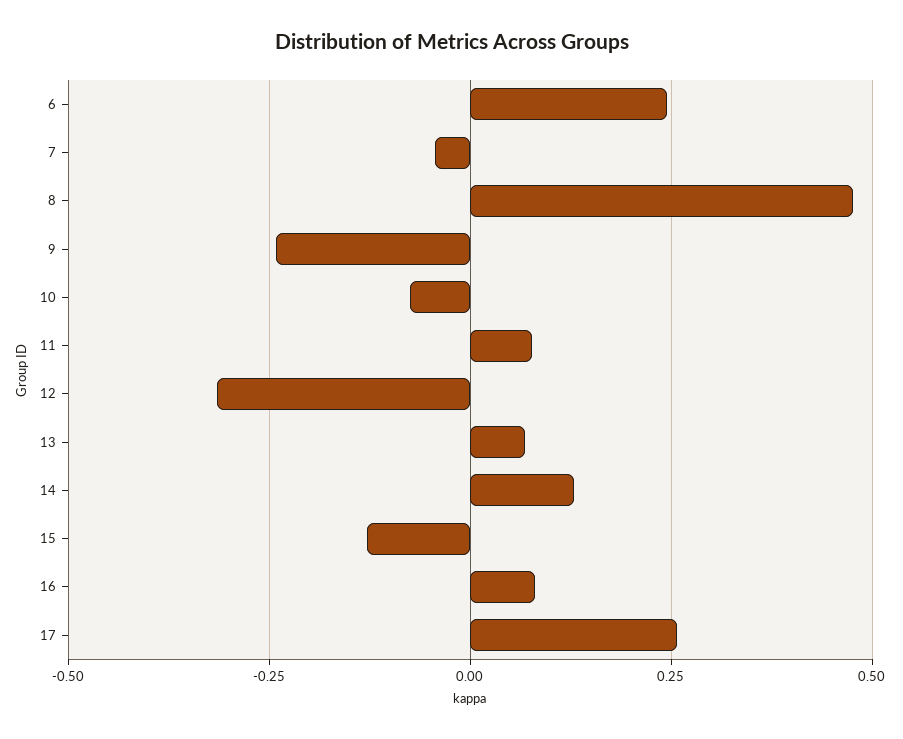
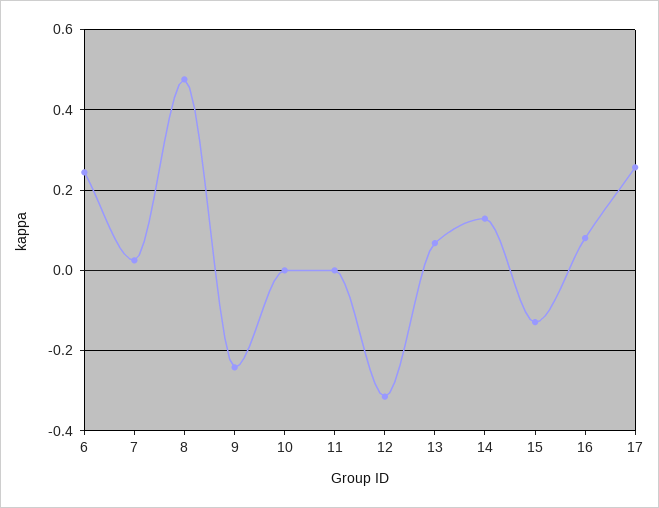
7: -0.05 -> 0.02
10: -0.075 -> 0
11: 0.075 -> 0

